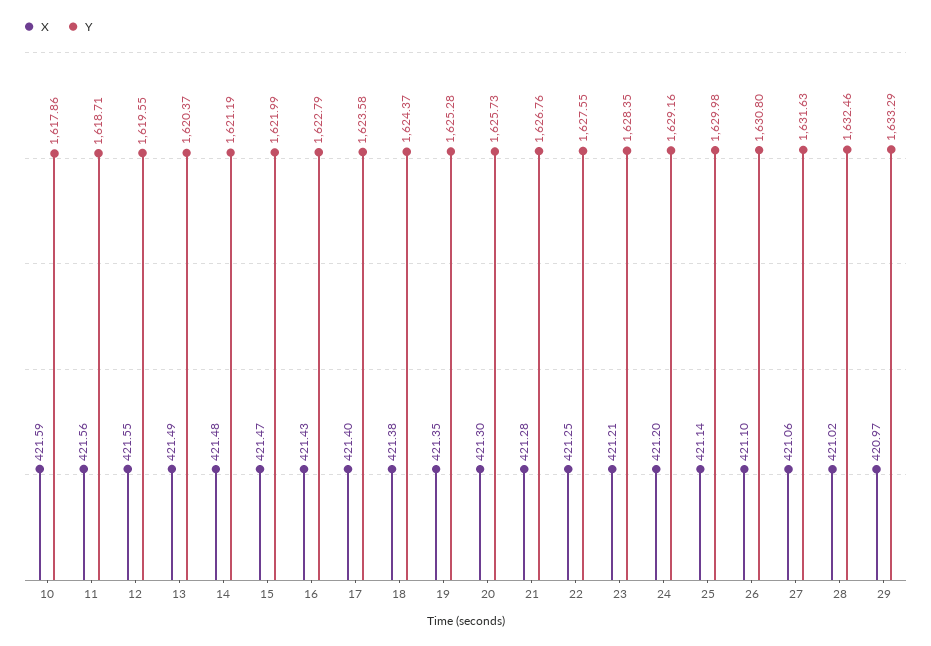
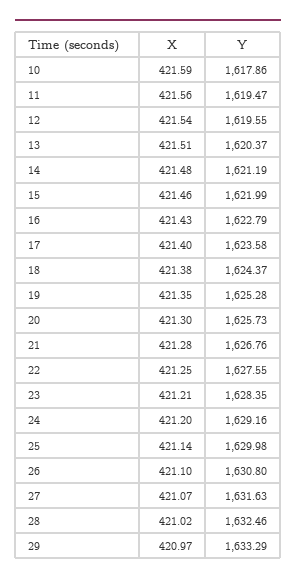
Y, 11: 1618.71 -> 1619.47
X, 12: 421.55 -> 421.54
X, 13: 421.49 -> 421.51
X, 15: 421.47 -> 421.46
X, 27: 421.06 -> 421.07

